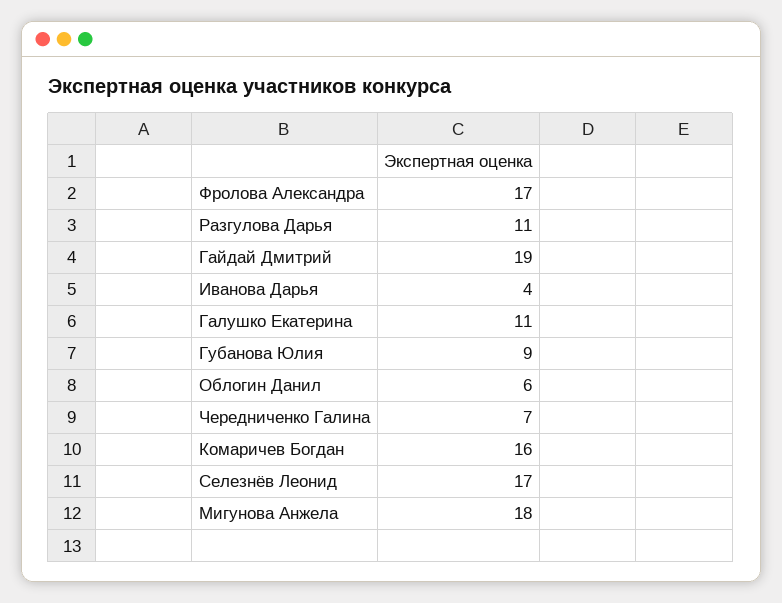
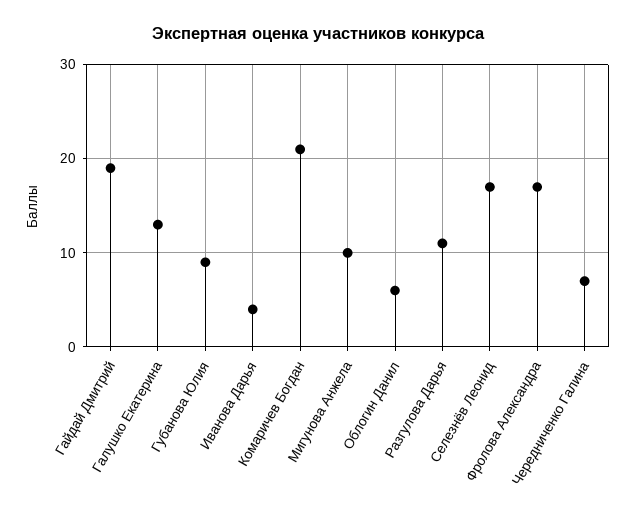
Галушко Екатерина: 11 -> 13
Комаричев Богдан: 16 -> 21
Мигунова Анжела: 18 -> 10

